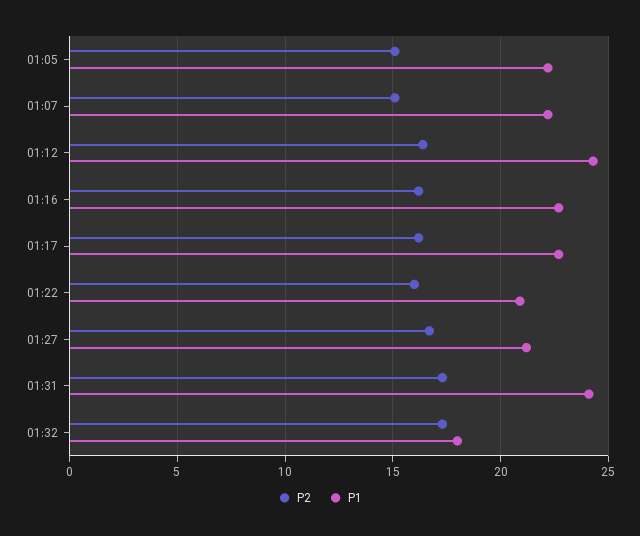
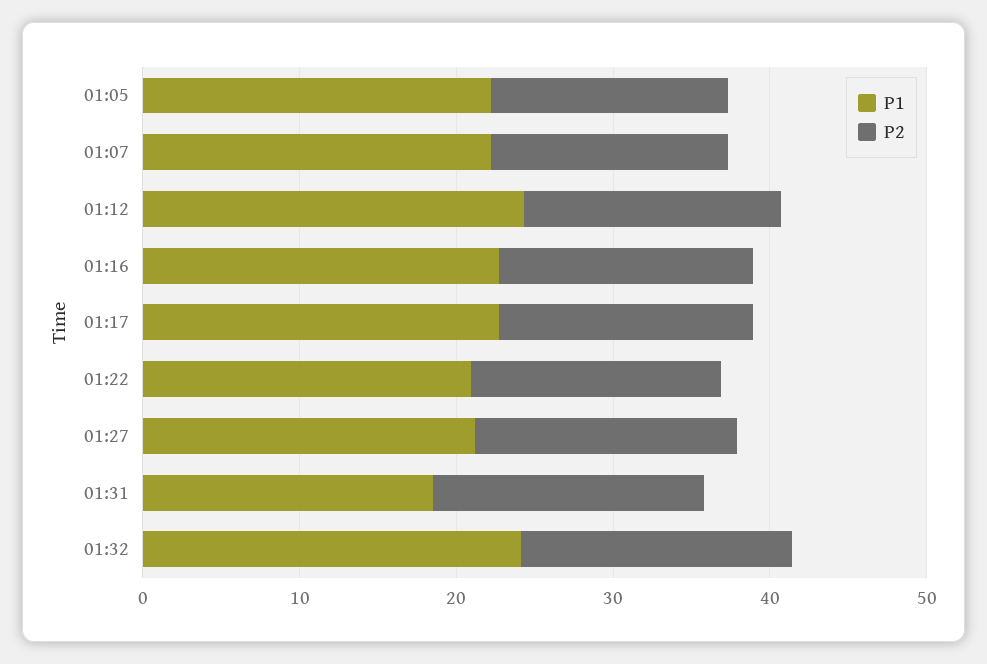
P1, 01:31: 24 -> 18
P1, 01:32: 18 -> 24

